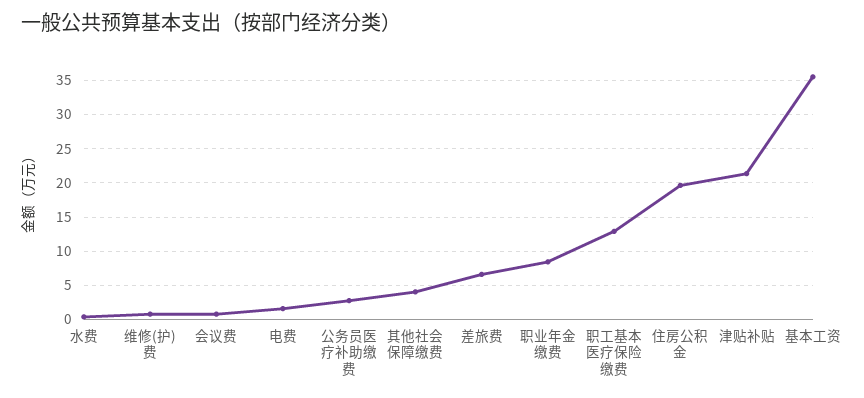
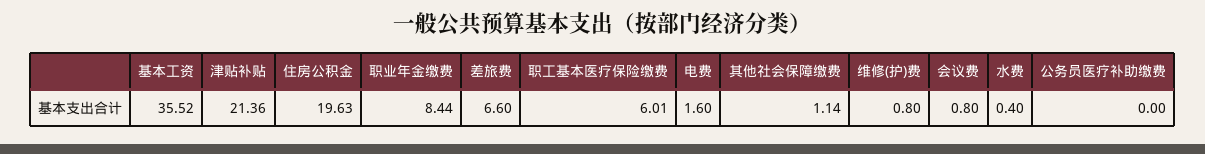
公务员医疗补助缴费: 3 -> 0
其他社会保障缴费: 4 -> 1.14
职工基本医疗保险缴费: 13 -> 6.01

